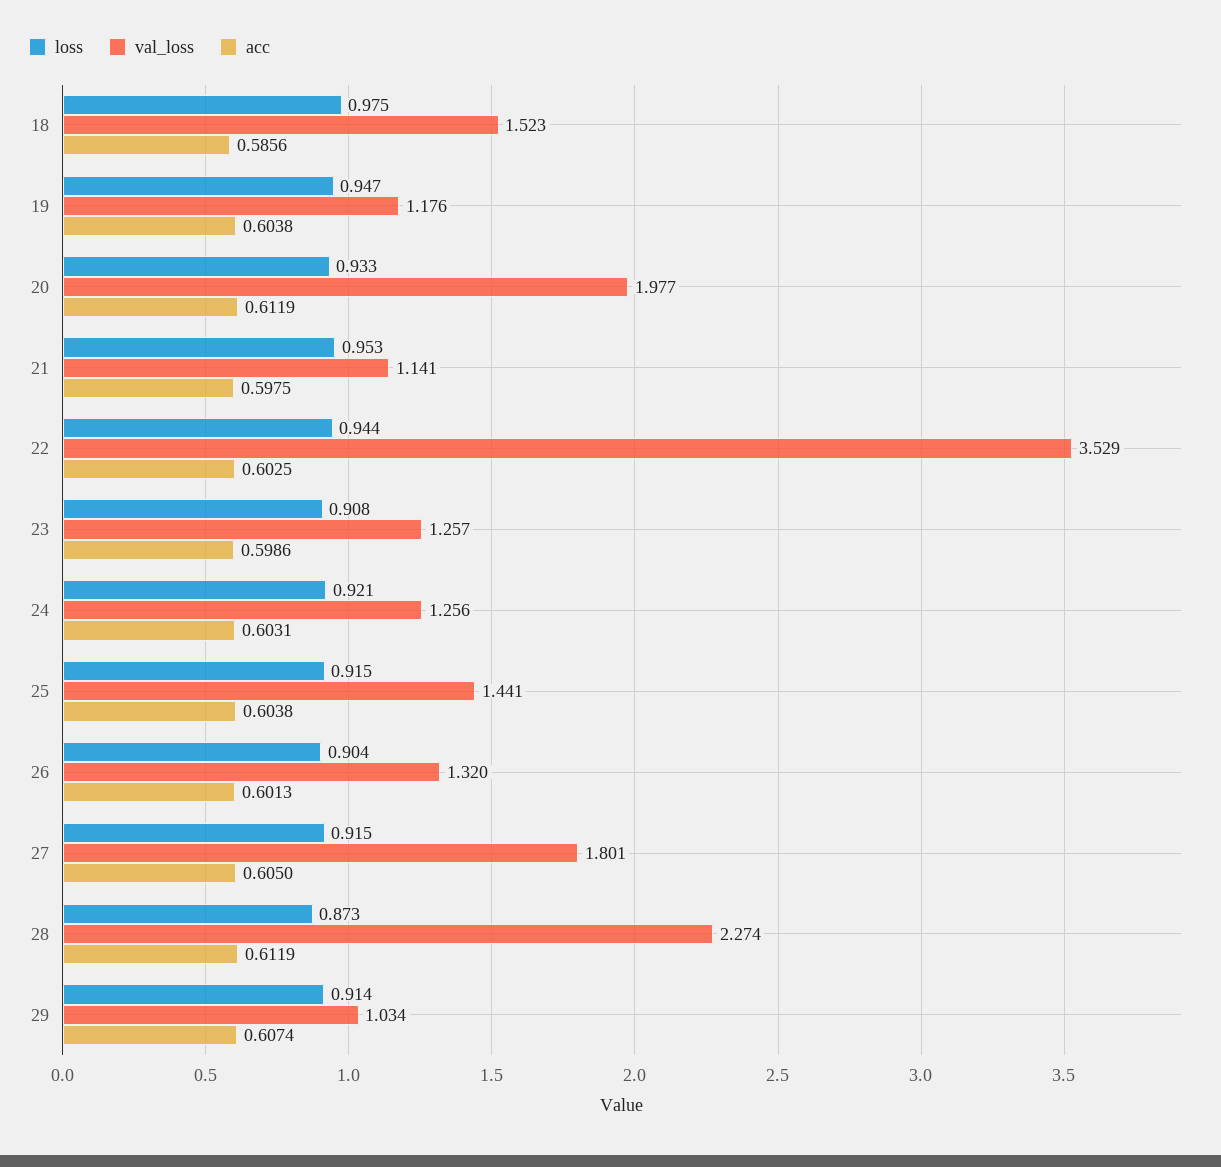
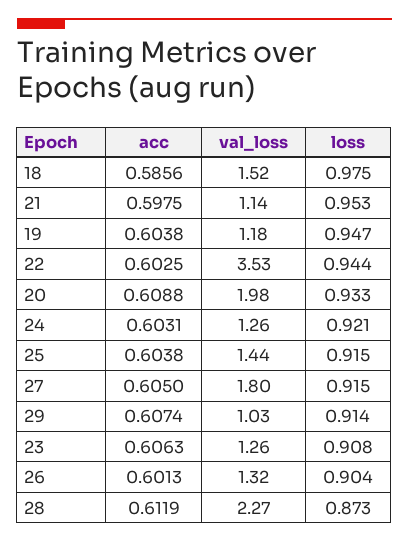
acc, 20: 0.6119 -> 0.6088
acc, 23: 0.5986 -> 0.6063

